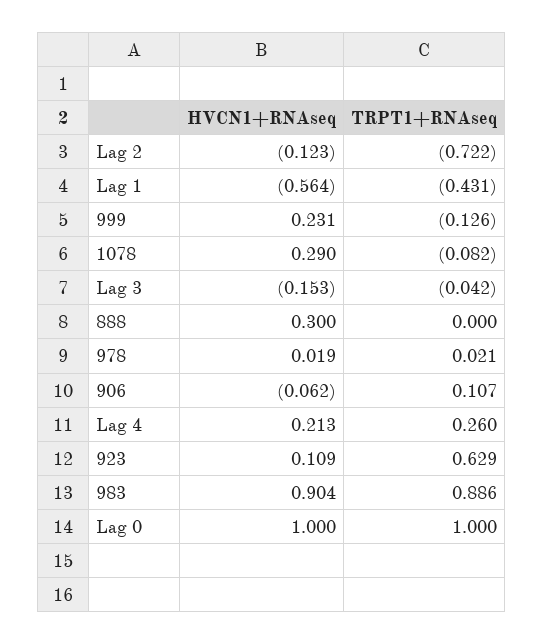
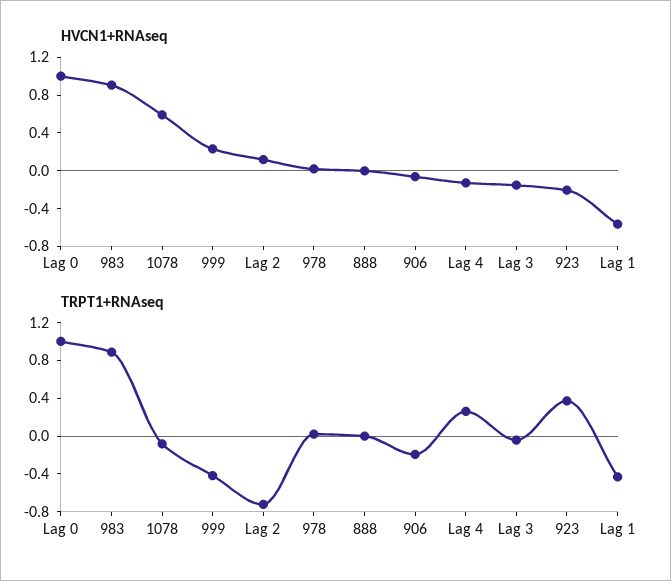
HVCN1+RNAseq, Lag 2: -0.123 -> 0.1
TRPT1+RNAseq, 999: -0.126 -> -0.4
HVCN1+RNAseq, 1078: 0.29 -> 0.6
HVCN1+RNAseq, 888: 0.3 -> 0
TRPT1+RNAseq, 906: 0.107 -> -0.2
HVCN1+RNAseq, Lag 4: 0.213 -> -0.1
HVCN1+RNAseq, 923: 0.109 -> -0.2
TRPT1+RNAseq, 923: 0.629 -> 0.4

